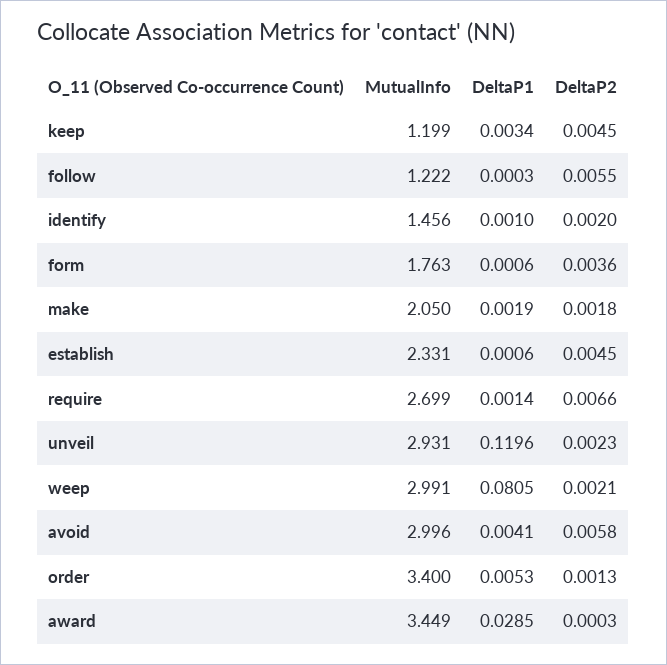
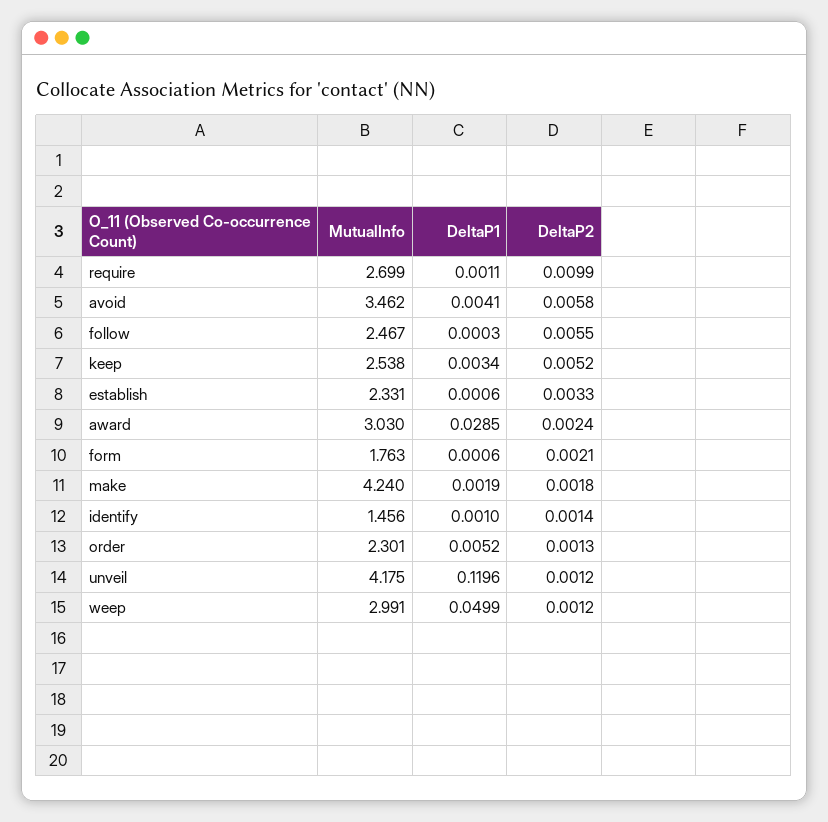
MutualInfo, keep: 1.199 -> 2.538
DeltaP2, keep: 0.0045 -> 0.0052
MutualInfo, follow: 1.222 -> 2.467
DeltaP2, identify: 0.002 -> 0.0014
DeltaP2, form: 0.0036 -> 0.0021
MutualInfo, make: 2.05 -> 4.24
DeltaP2, establish: 0.0045 -> 0.0033
DeltaP1, require: 0.0014 -> 0.0011
DeltaP2, require: 0.0066 -> 0.0099
MutualInfo, unveil: 2.931 -> 4.175
DeltaP2, unveil: 0.0023 -> 0.0012
DeltaP1, weep: 0.0805 -> 0.0499
DeltaP2, weep: 0.0021 -> 0.0012
MutualInfo, avoid: 2.996 -> 3.462
MutualInfo, order: 3.4 -> 2.301
DeltaP1, order: 0.0053 -> 0.0052
MutualInfo, award: 3.449 -> 3.03
DeltaP2, award: 0.0003 -> 0.0024

